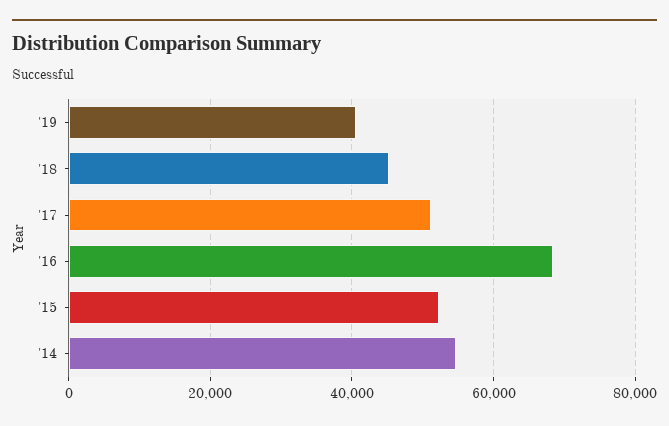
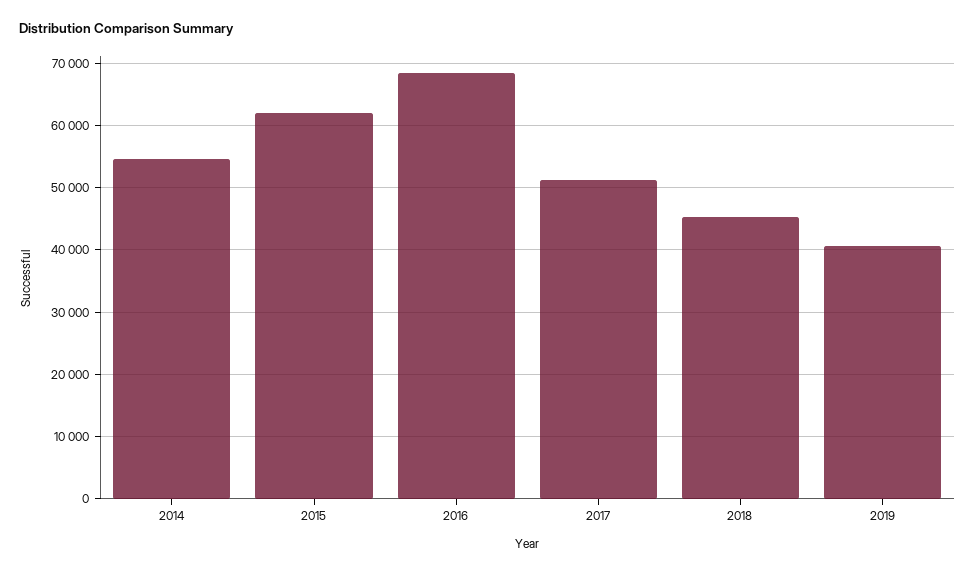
'15: 52000 -> 62000

